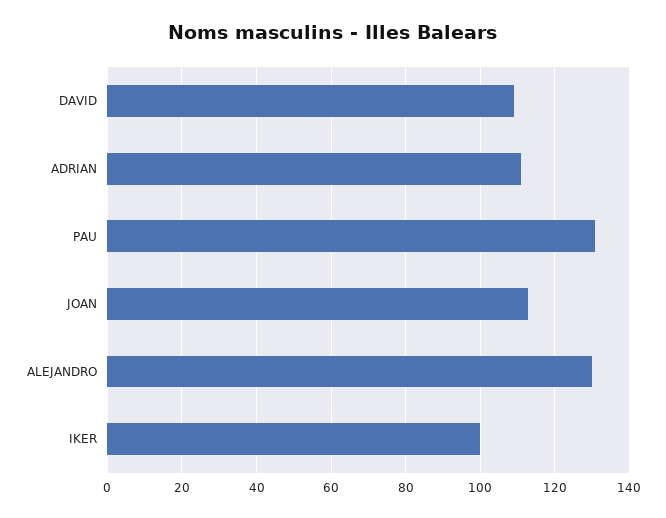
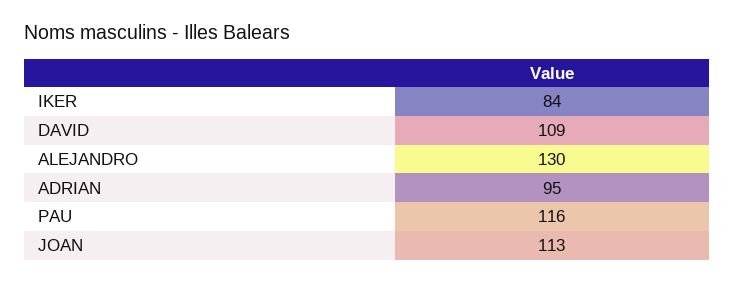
ADRIAN: 110 -> 95
PAU: 130 -> 116
IKER: 100 -> 84

